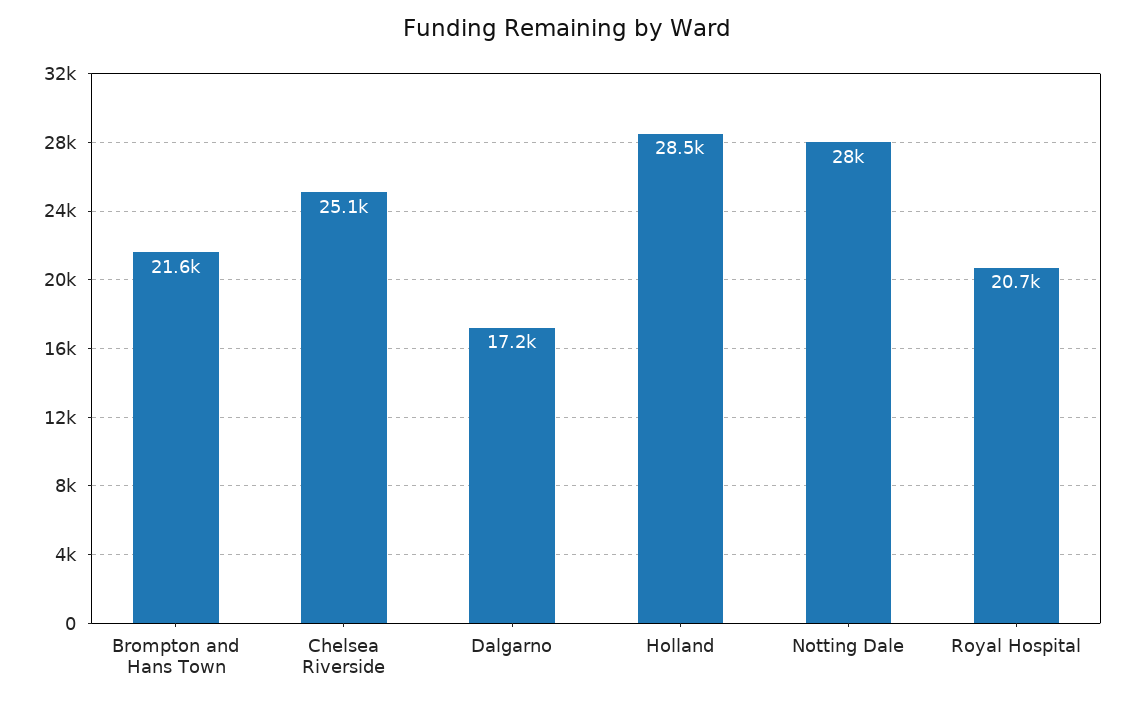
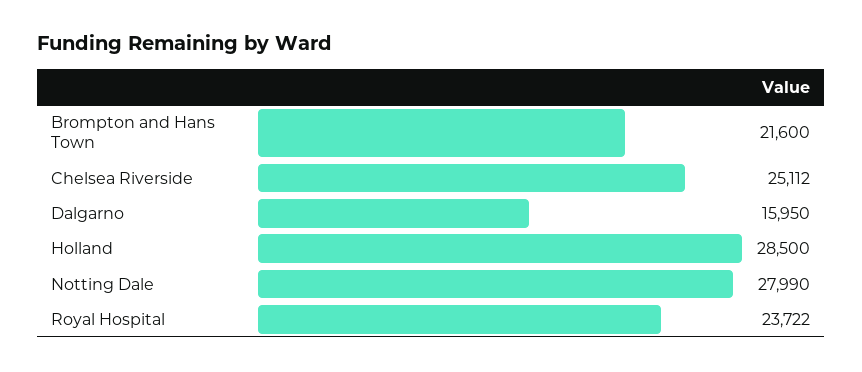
Dalgarno: 17200 -> 15950
Royal Hospital: 20700 -> 23722

